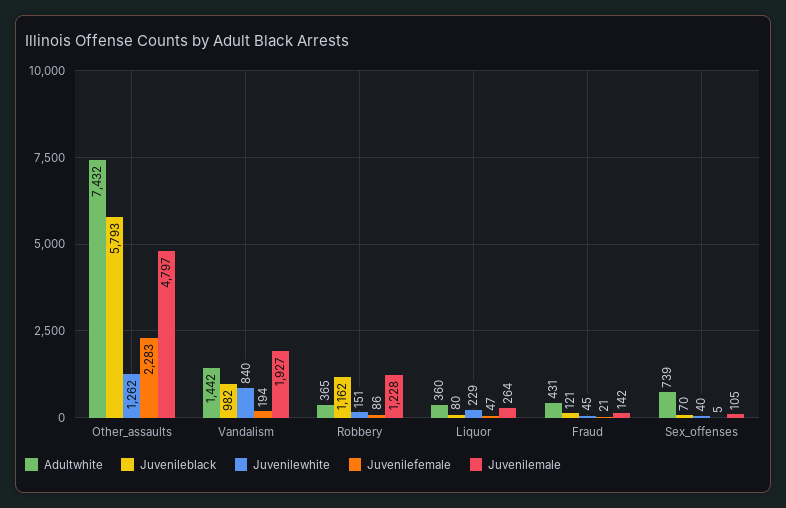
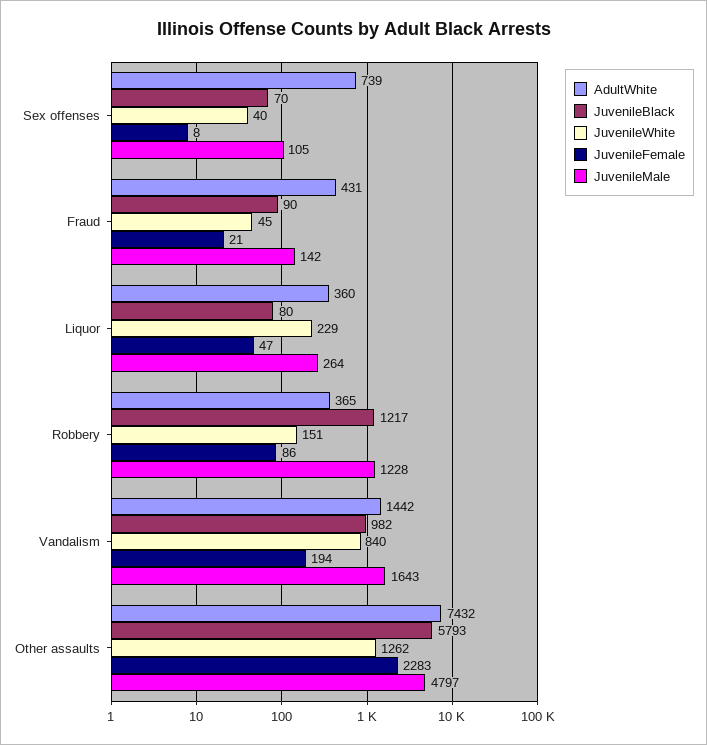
Juvenilemale, Vandalism: 1927 -> 1643
Juvenileblack, Robbery: 1162 -> 1217
Juvenileblack, Fraud: 121 -> 90
Juvenilefemale, Sex_offenses: 5 -> 8

